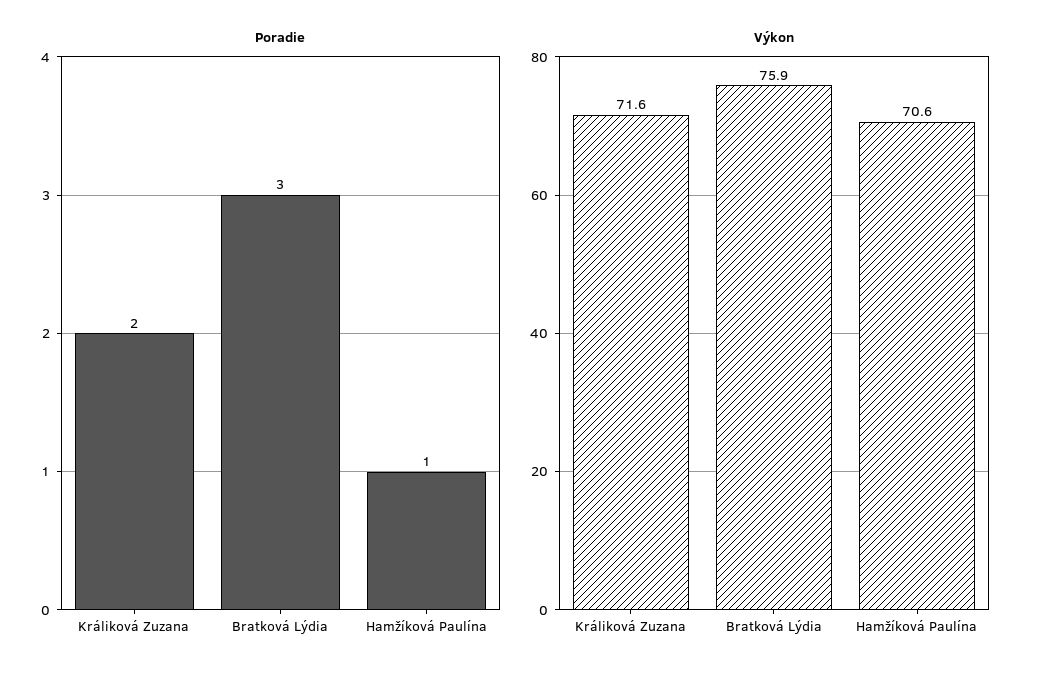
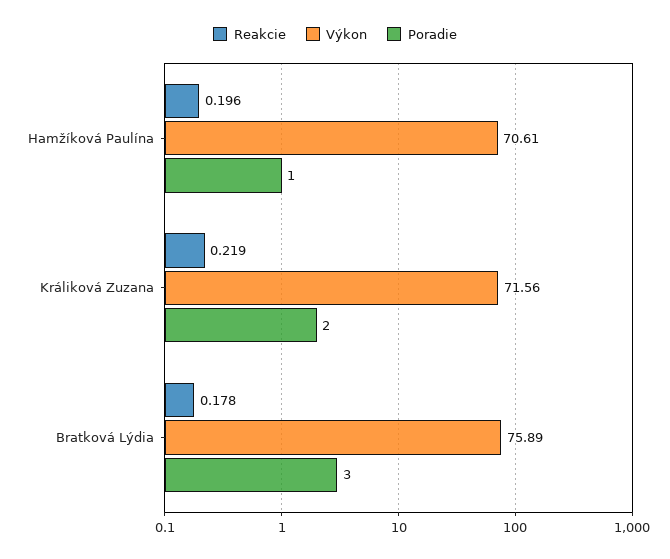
Reakcie, Hamžíková Paulína: none -> 0.196
Reakcie, Králiková Zuzana: none -> 0.219
Reakcie, Bratková Lýdia: none -> 0.178

